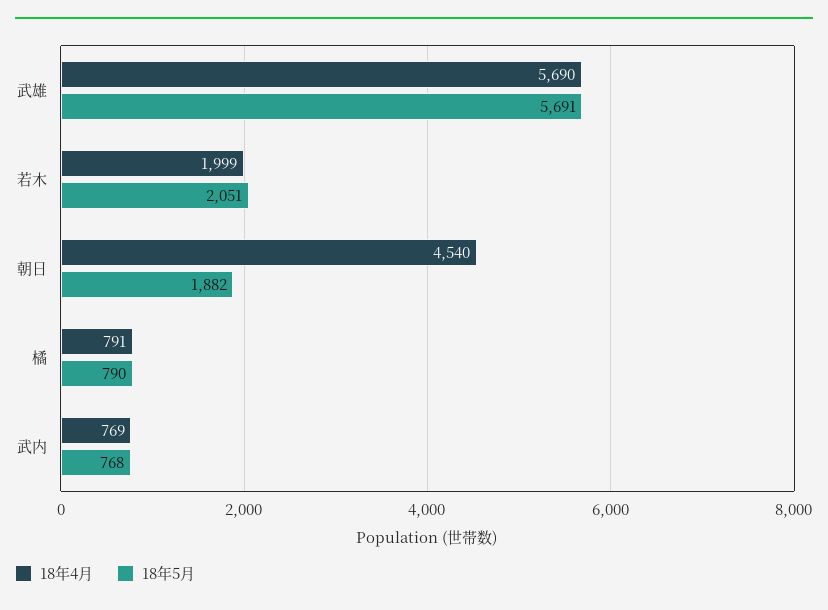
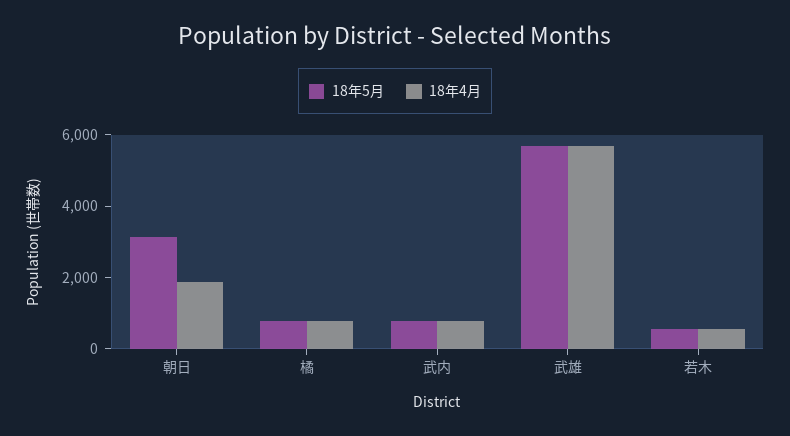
18年4月, 若木: 1999 -> 500
18年5月, 若木: 2051 -> 500
18年4月, 朝日: 4540 -> 2000
18年5月, 朝日: 1882 -> 3000

